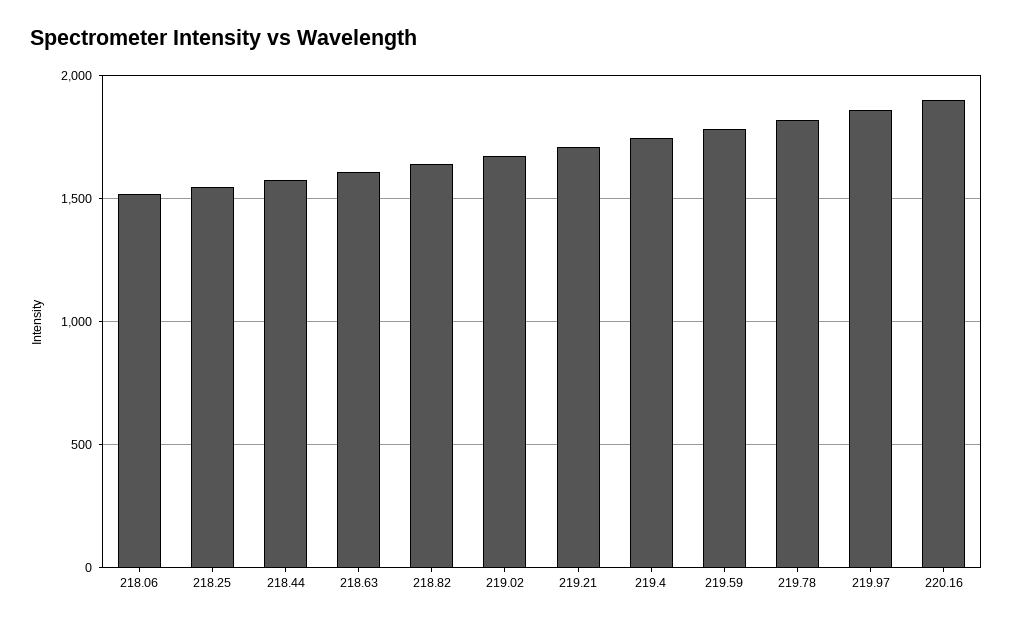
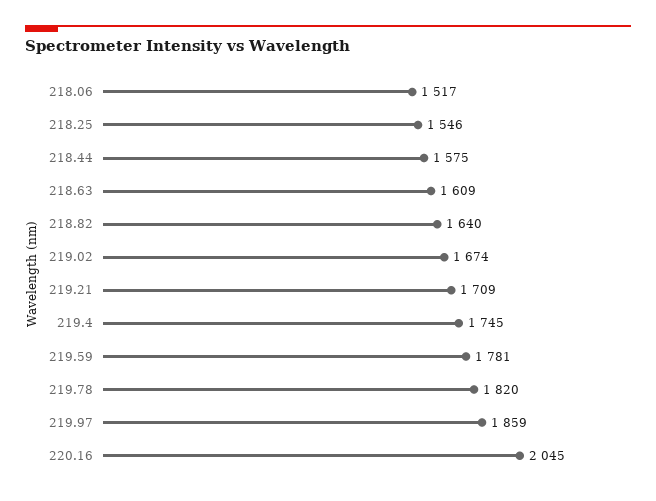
220.16: 1900 -> 2045

